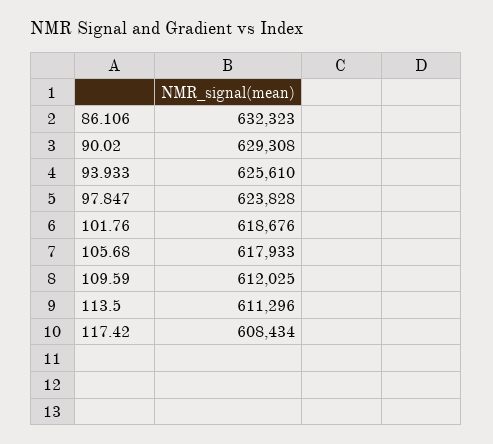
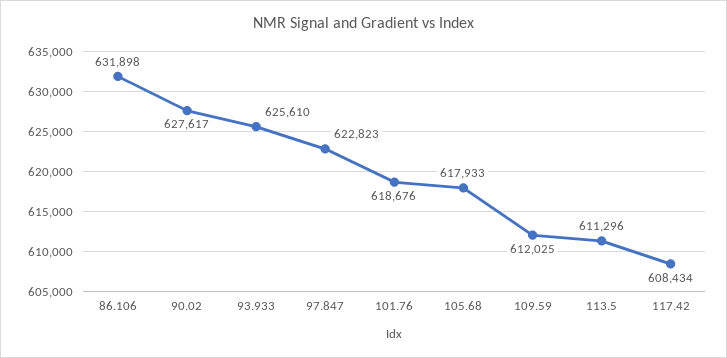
86.106: 632323 -> 631898
90.02: 629308 -> 627617
97.847: 623828 -> 622823

